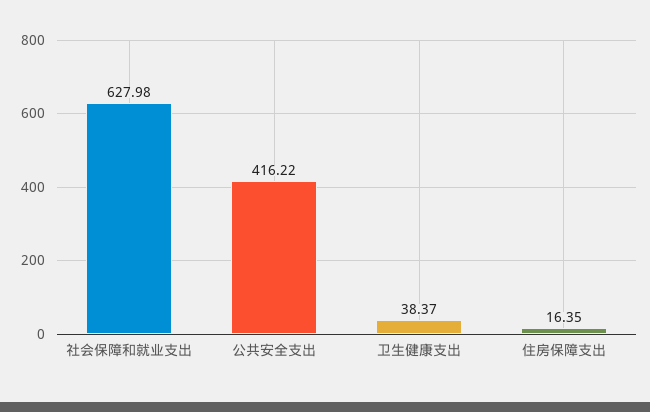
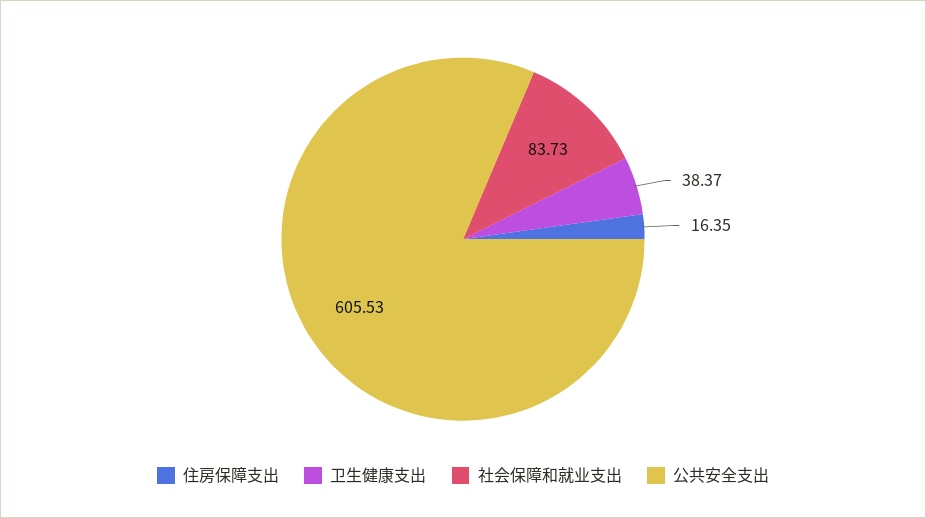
社会保障和就业支出: 627.98 -> 83.73
公共安全支出: 416.22 -> 605.53

